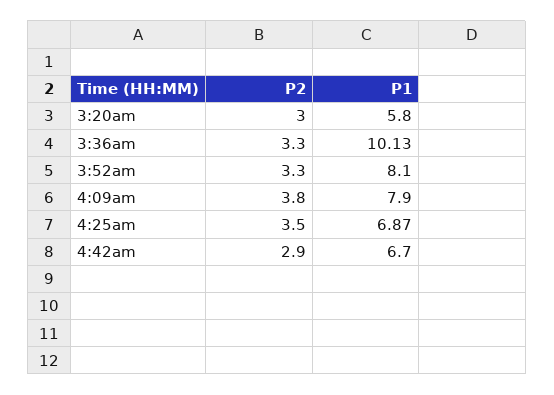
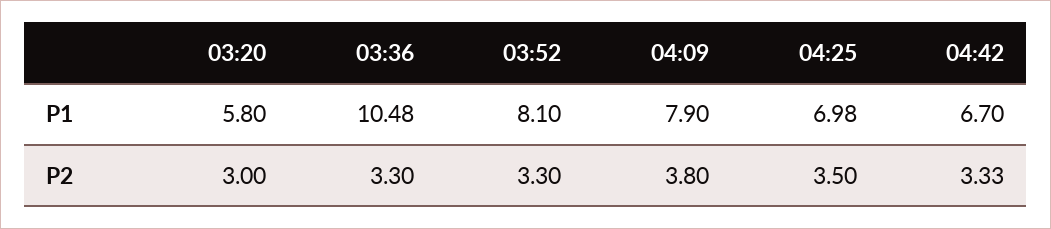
P1, 3:36am: 10.13 -> 10.48
P1, 4:25am: 6.87 -> 6.98
P2, 4:42am: 2.9 -> 3.33

